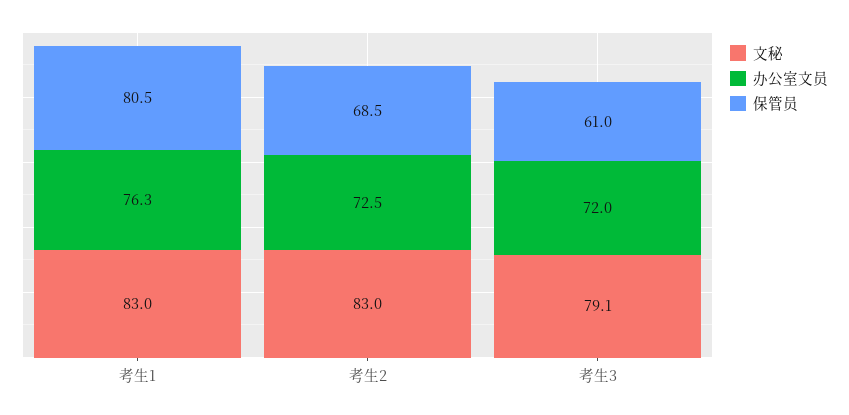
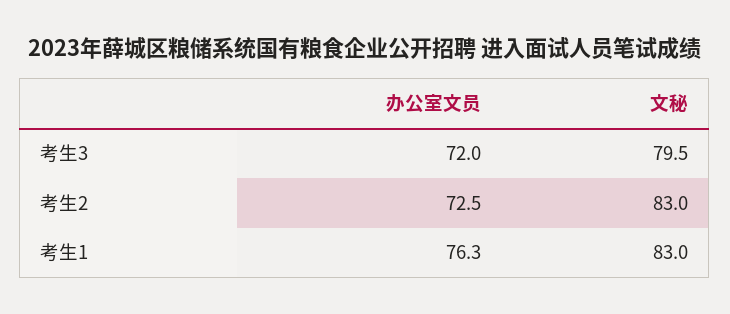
保管员, 考生1: 80.5 -> none
保管员, 考生2: 68.5 -> none
文秘, 考生3: 79.1 -> 79.5
保管员, 考生3: 61 -> none

